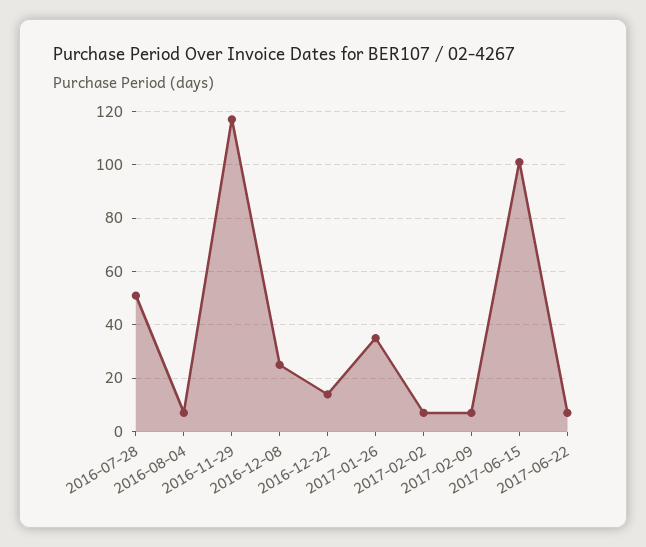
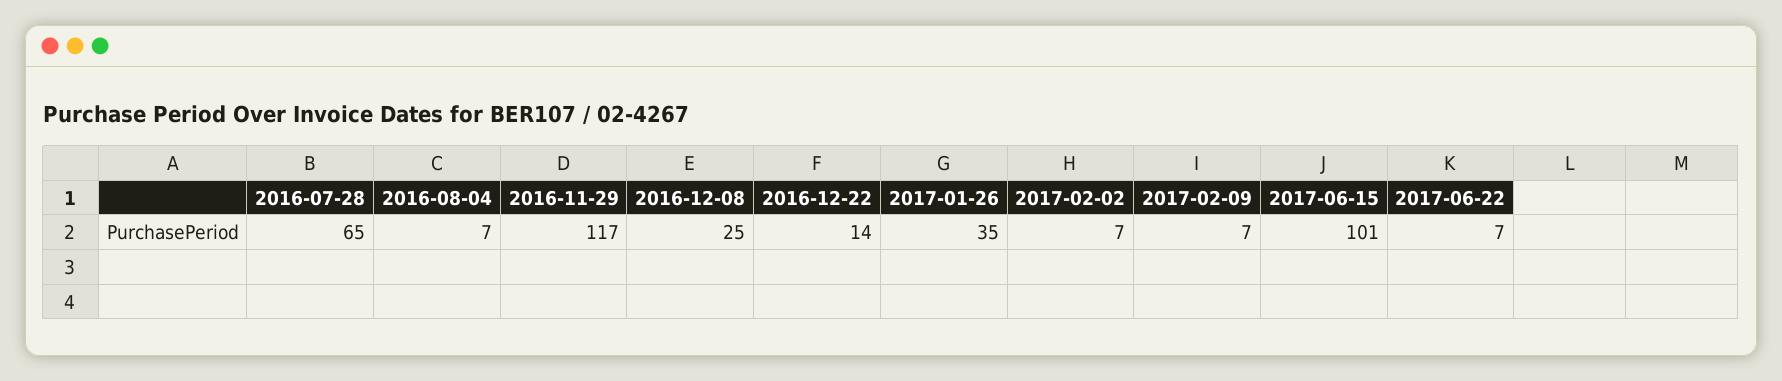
2016-07-28: 50 -> 65

